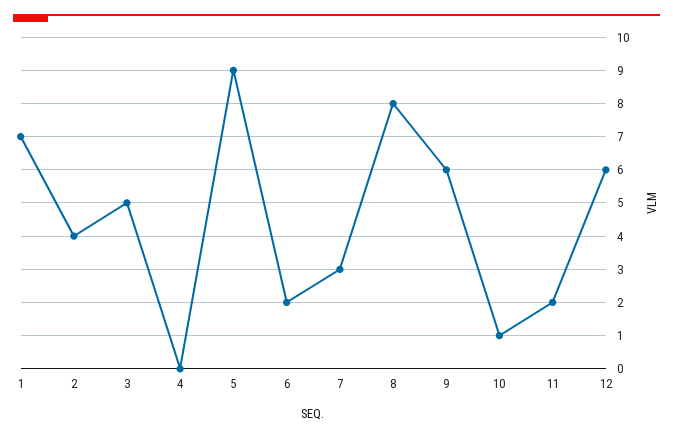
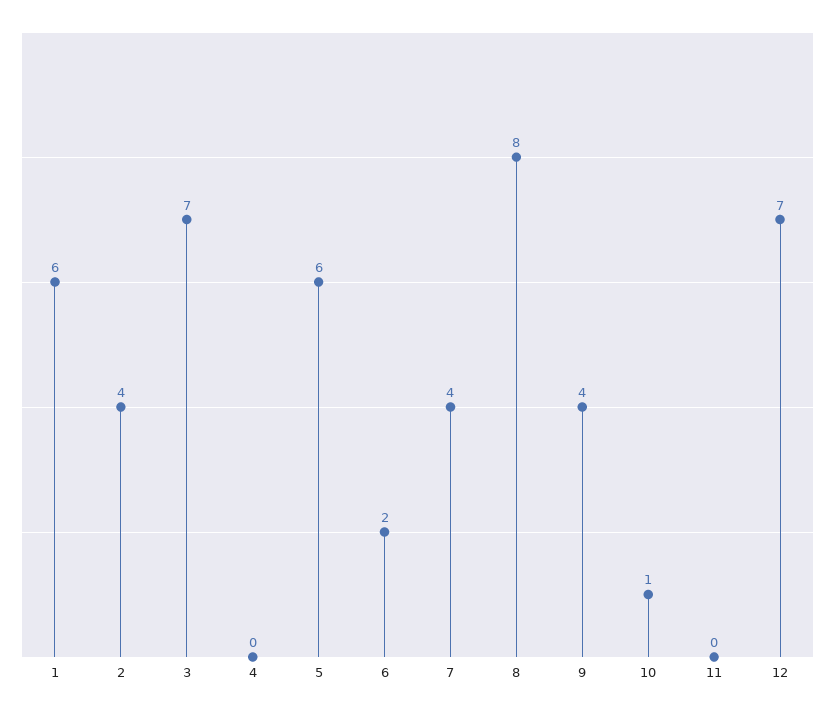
1: 7 -> 6
3: 5 -> 7
5: 9 -> 6
7: 3 -> 4
9: 6 -> 4
11: 2 -> 0
12: 6 -> 7

